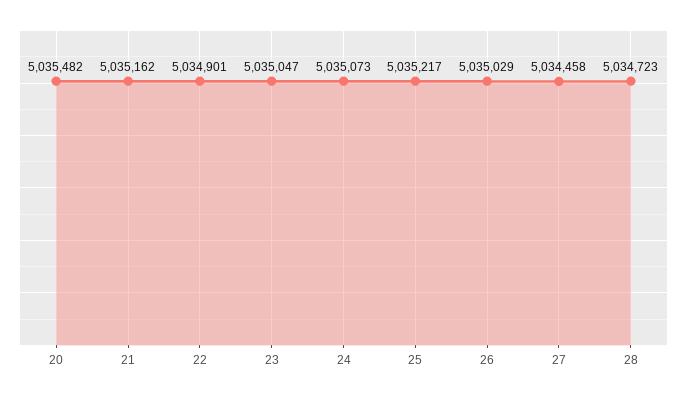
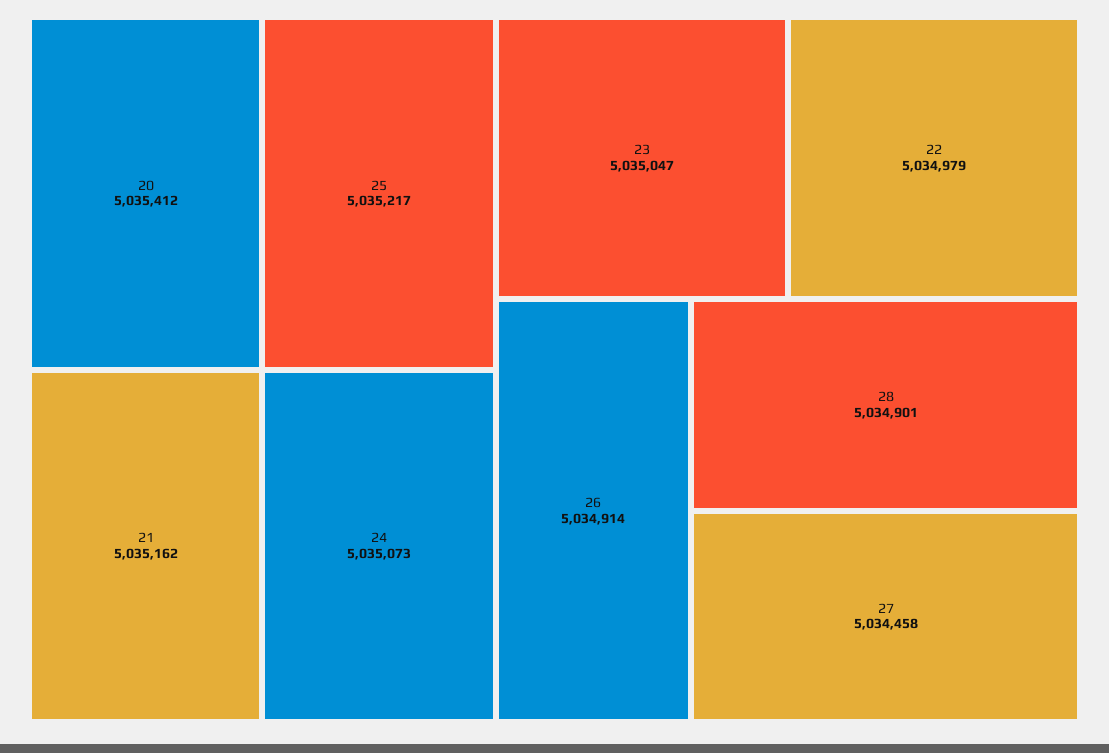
20: 5035482 -> 5035412
22: 5034901 -> 5034979
26: 5035029 -> 5034914
28: 5034723 -> 5034901

